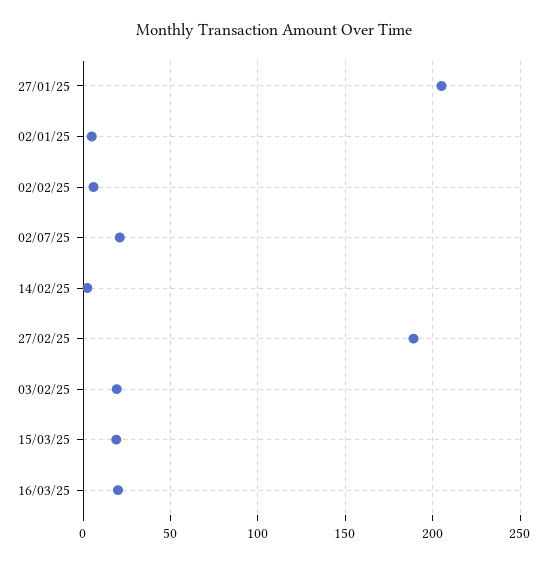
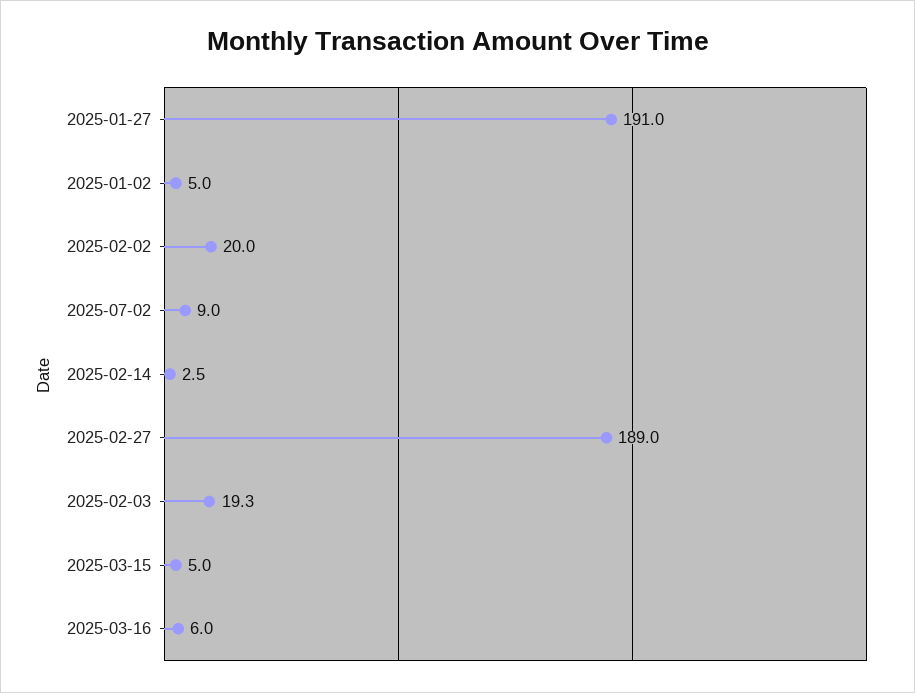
27/01/25: 205 -> 191
02/02/25: 5 -> 20
02/07/25: 20 -> 9
15/03/25: 20 -> 5
16/03/25: 20 -> 6

